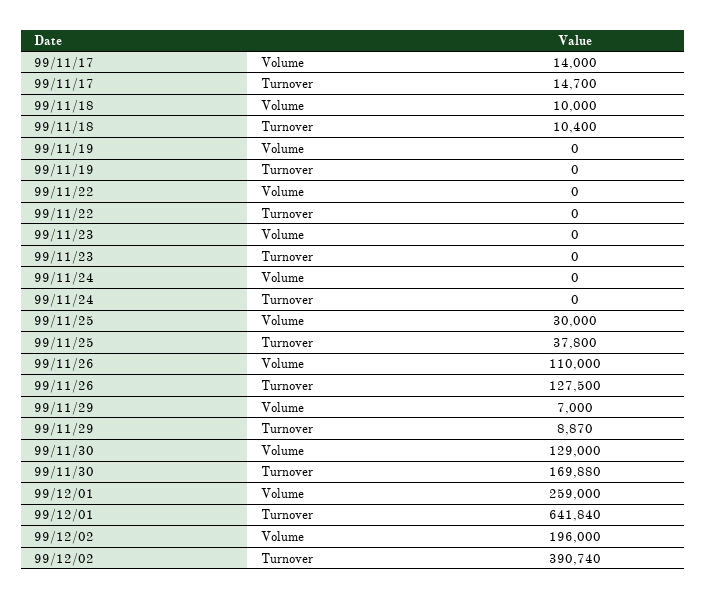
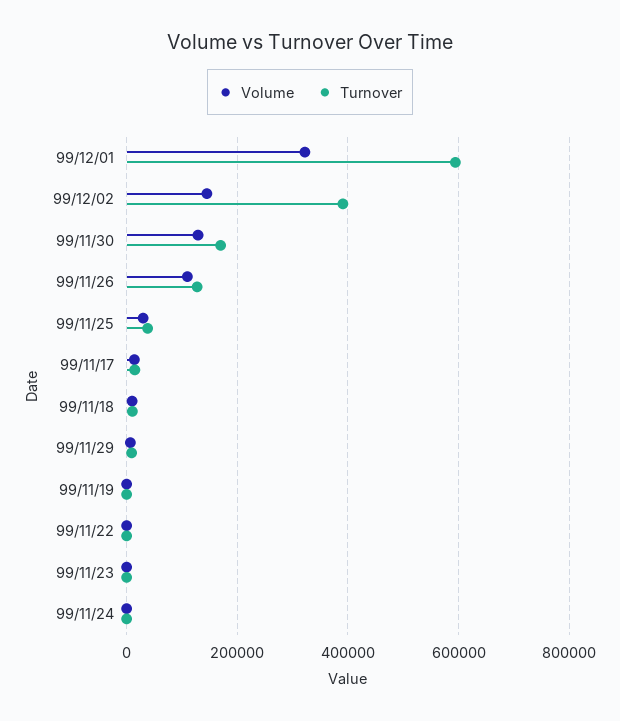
Volume, 99/12/01: 259000 -> 320000
Turnover, 99/12/01: 641840 -> 600000
Volume, 99/12/02: 196000 -> 140000

